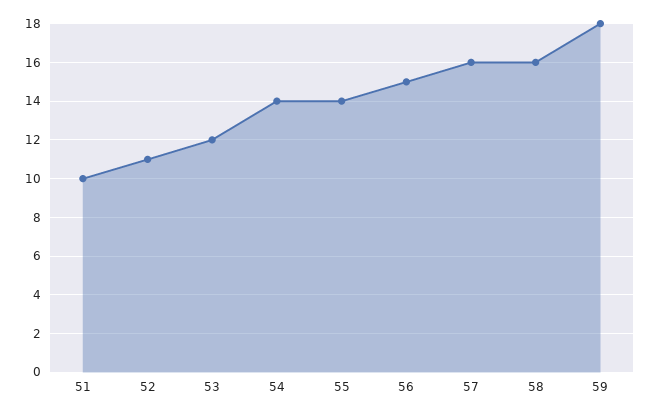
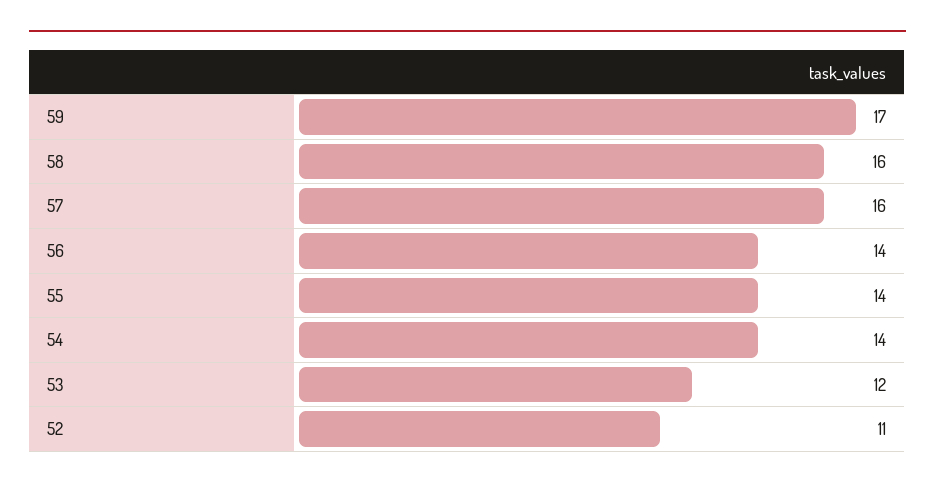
51: 10 -> none
56: 15 -> 14
59: 18 -> 17

